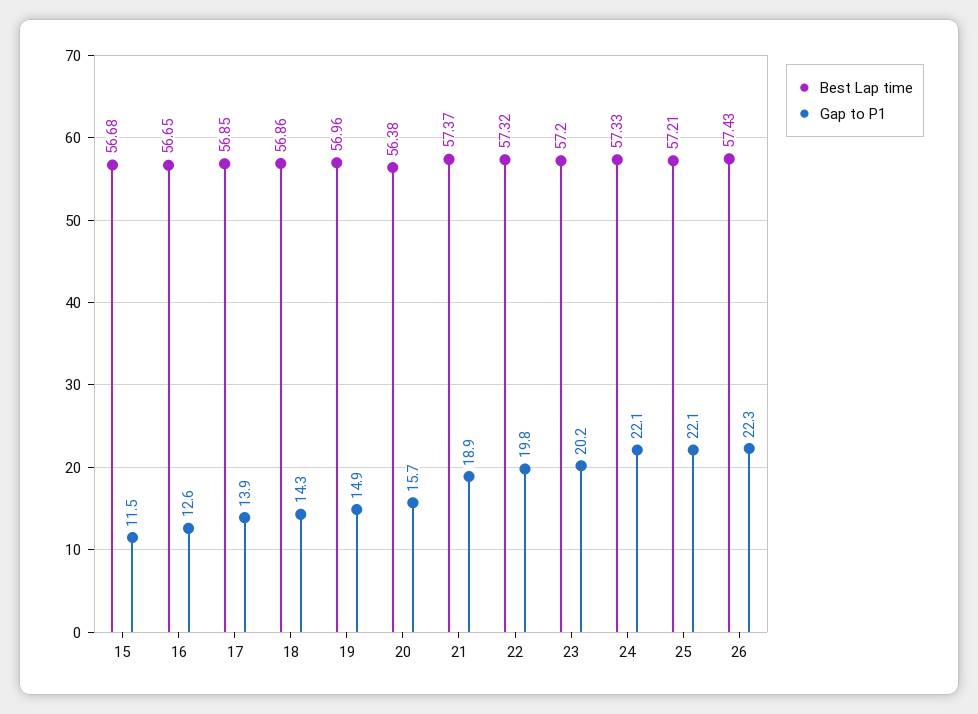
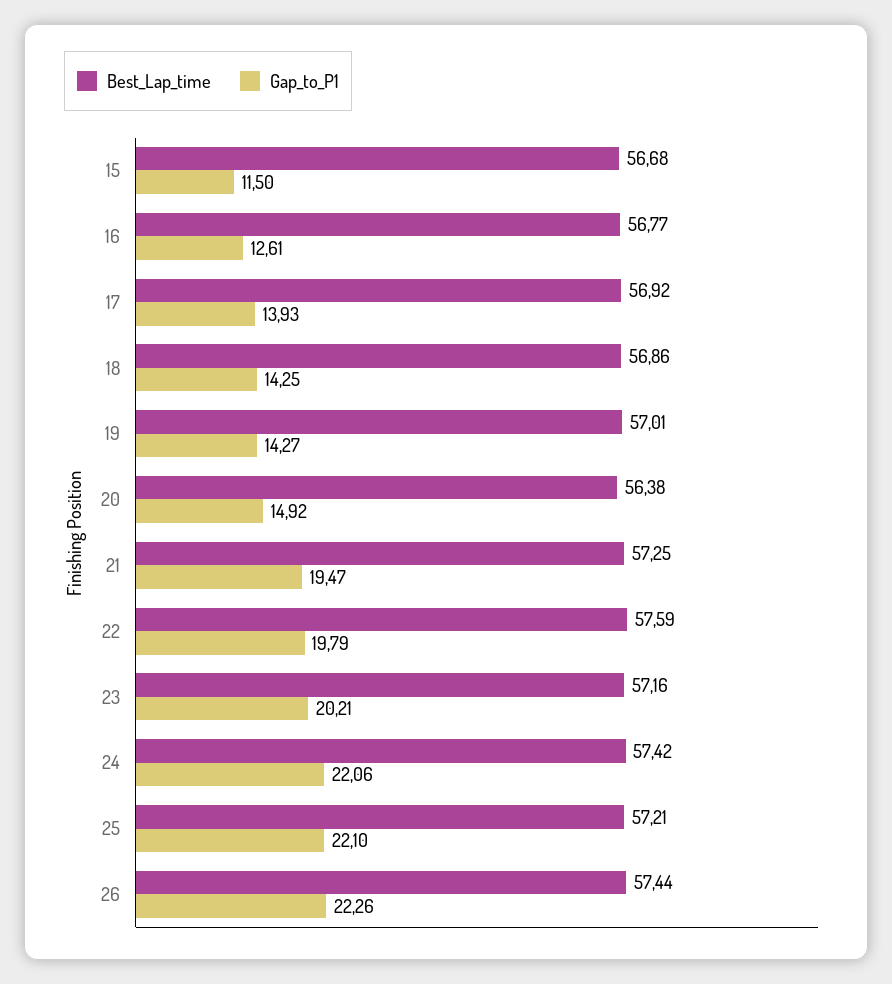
Best Lap time, 16: 56.65 -> 56.77
Best Lap time, 17: 56.85 -> 56.92
Best Lap time, 19: 56.96 -> 57.01
Gap to P1, 19: 14.9 -> 14.27
Gap to P1, 20: 15.7 -> 14.92
Best Lap time, 21: 57.37 -> 57.25
Gap to P1, 21: 18.9 -> 19.47
Best Lap time, 22: 57.32 -> 57.59
Best Lap time, 23: 57.2 -> 57.16
Best Lap time, 24: 57.33 -> 57.42
Best Lap time, 26: 57.43 -> 57.44

